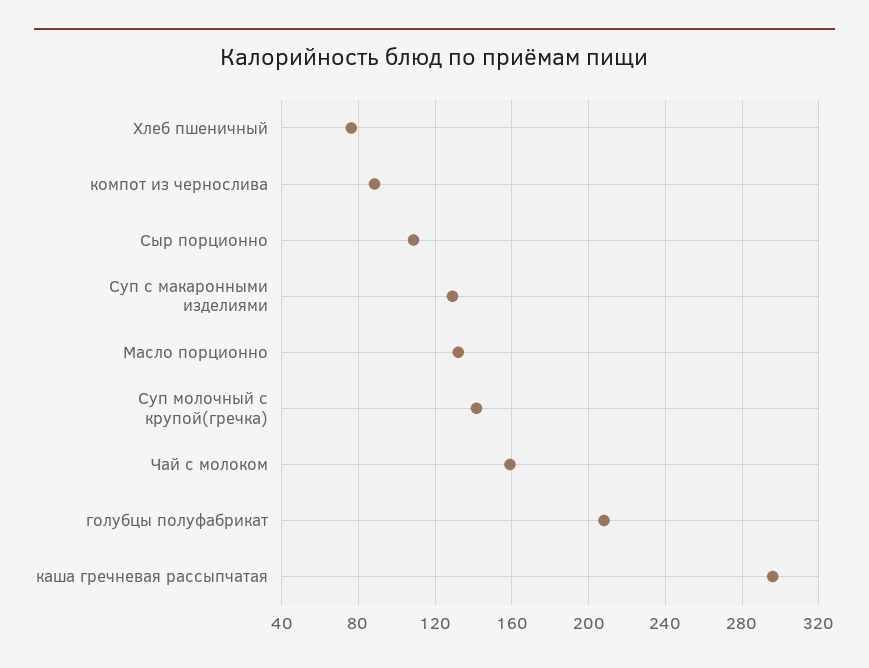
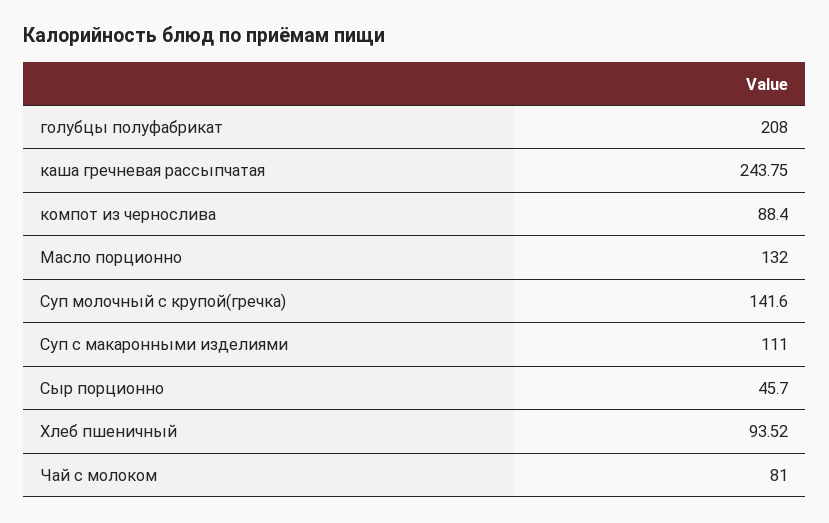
Хлеб пшеничный: 75 -> 93.52
Сыр порционно: 110 -> 45.7
Суп с макаронными изделиями: 130 -> 111
Чай с молоком: 160 -> 81
каша гречневая рассыпчатая: 295 -> 243.75

